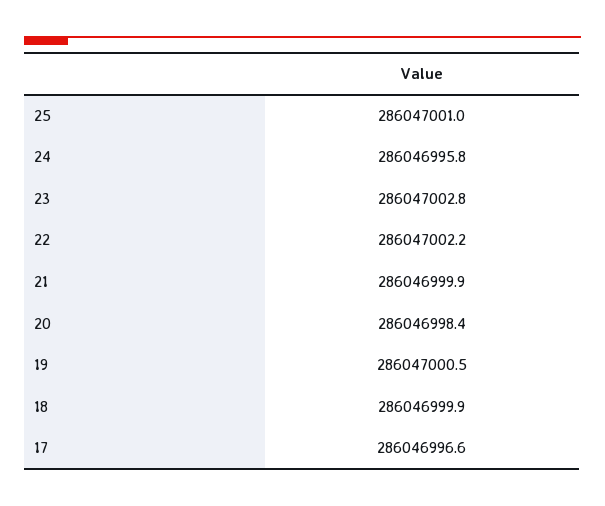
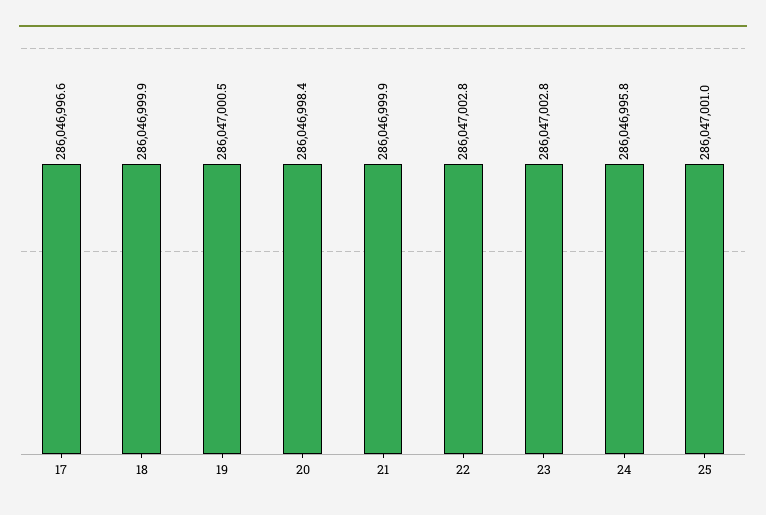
22: 286047002.2 -> 286047002.8

